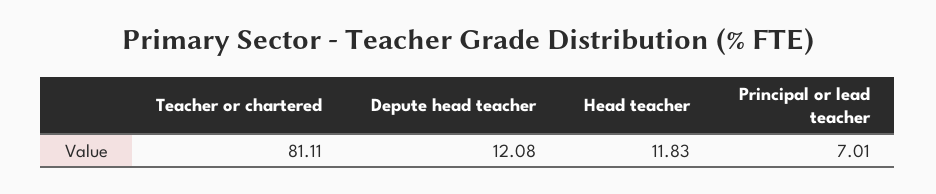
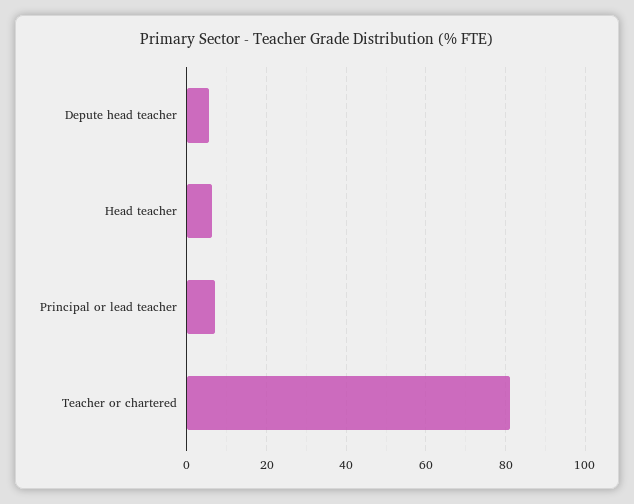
Depute head teacher: 12.08 -> 6
Head teacher: 11.83 -> 6

